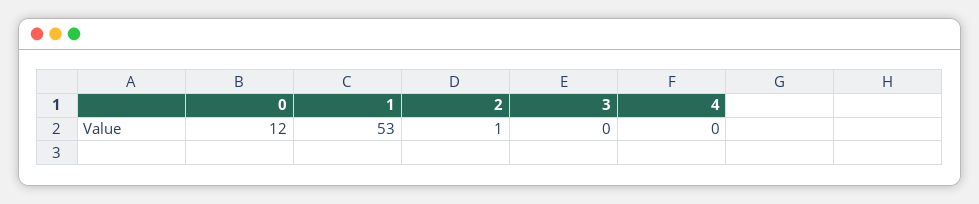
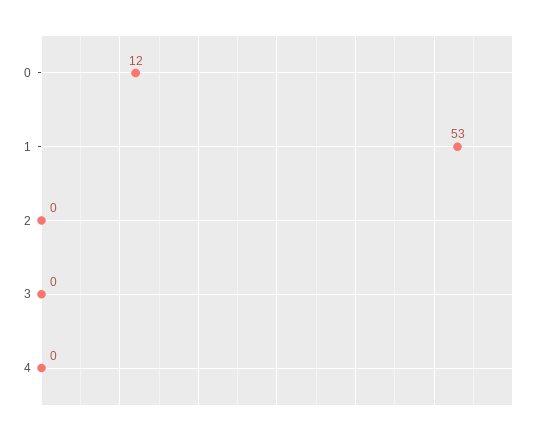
2: 1 -> 0

